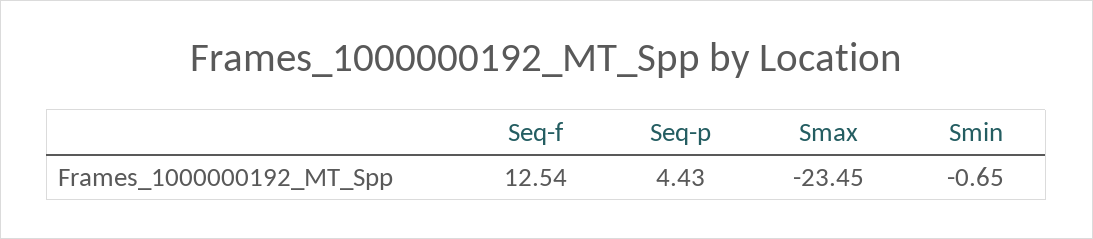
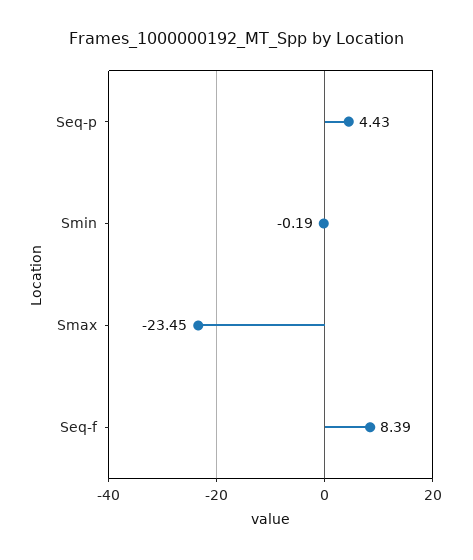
Seq-f: 12.54 -> 8.39
Smin: -0.65 -> -0.19

